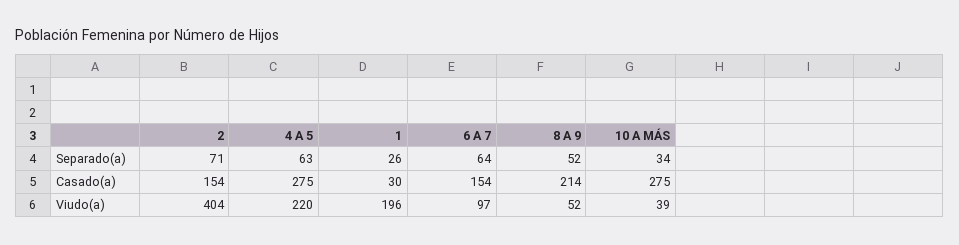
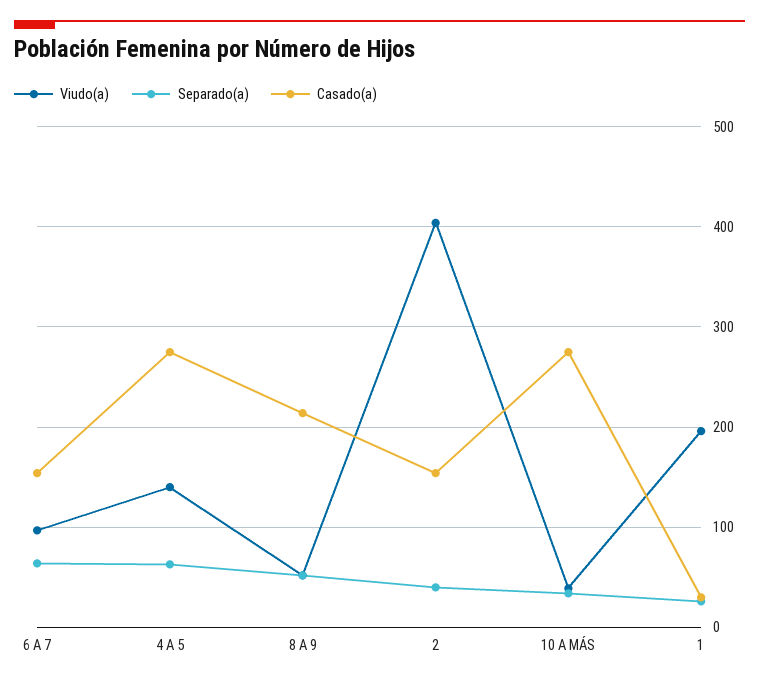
Separado(a), 2: 71 -> 40
Viudo(a), 4 A 5: 220 -> 140

